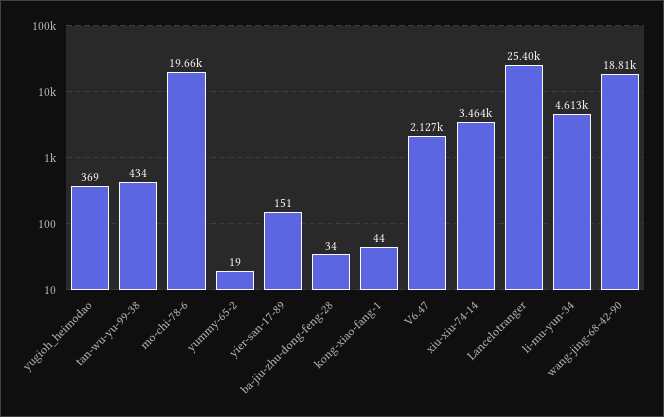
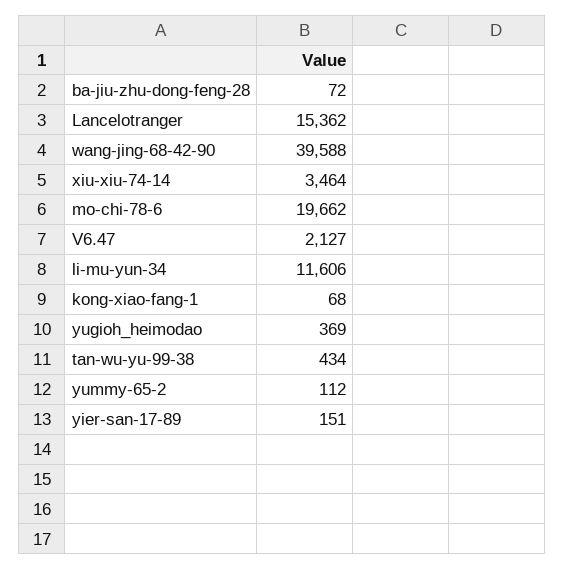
yummy-65-2: 19 -> 112
ba-jiu-zhu-dong-feng-28: 34 -> 72
kong-xiao-fang-1: 44 -> 68
Lancelotranger: 25400 -> 15362
li-mu-yun-34: 4613 -> 11606
wang-jing-68-42-90: 18810 -> 39588

